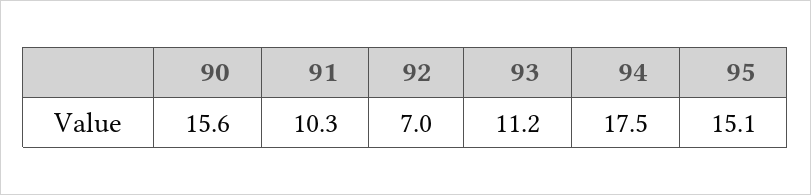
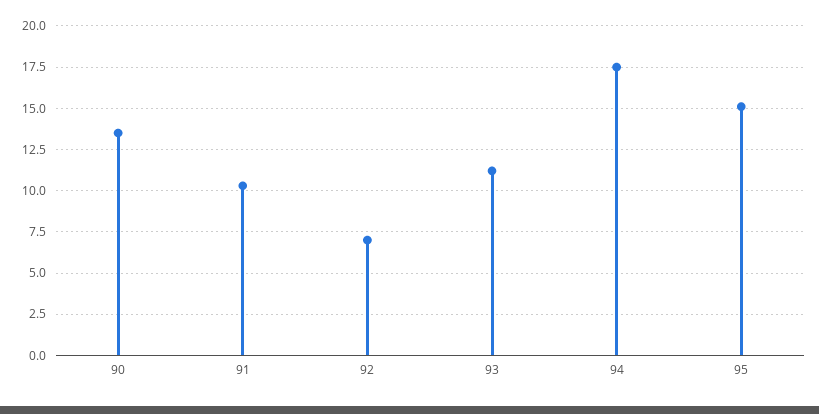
90: 15.6 -> 13.5

